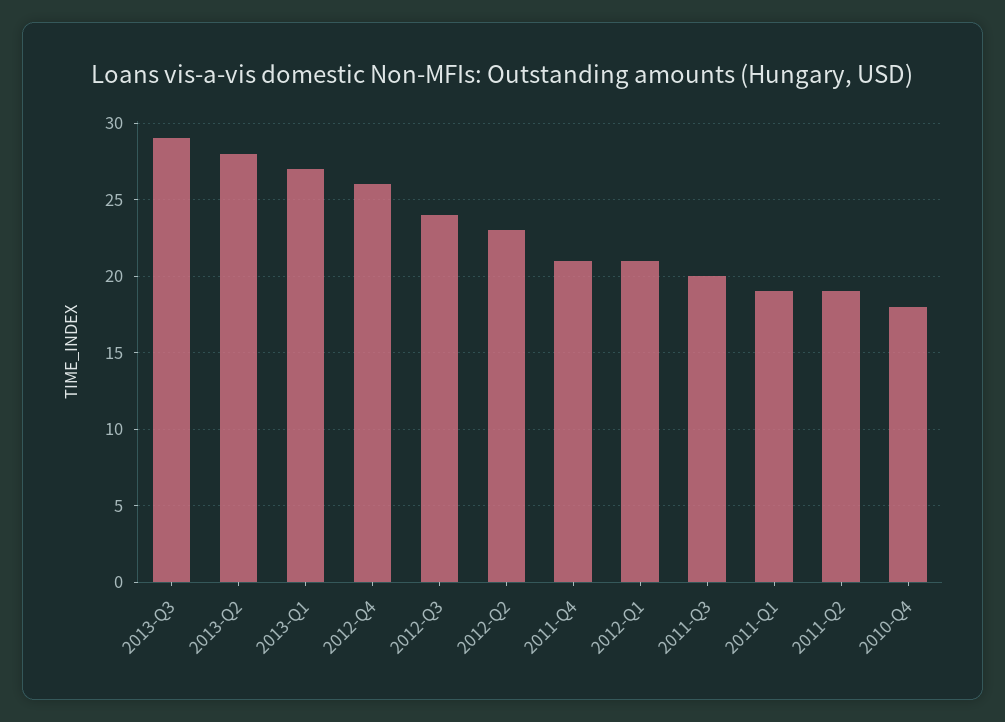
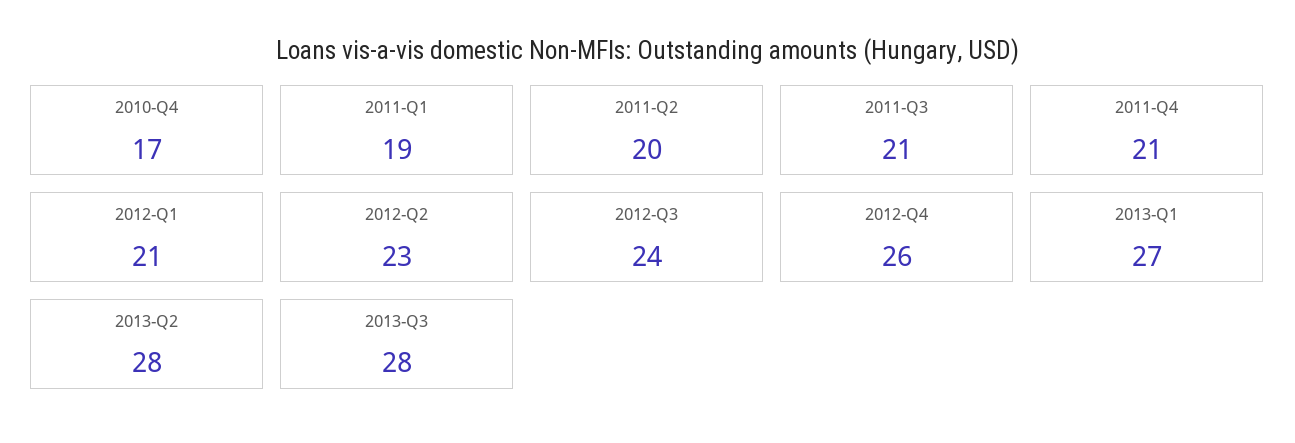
2013-Q3: 29 -> 28
2011-Q3: 20 -> 21
2011-Q2: 19 -> 20
2010-Q4: 18 -> 17

